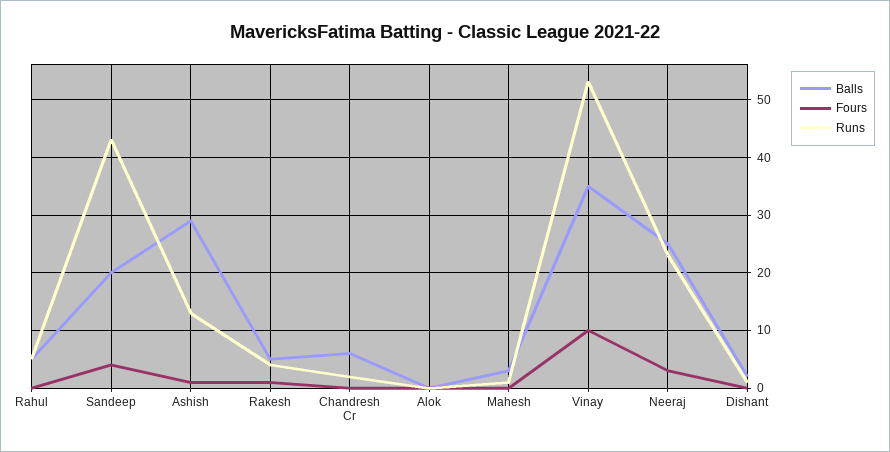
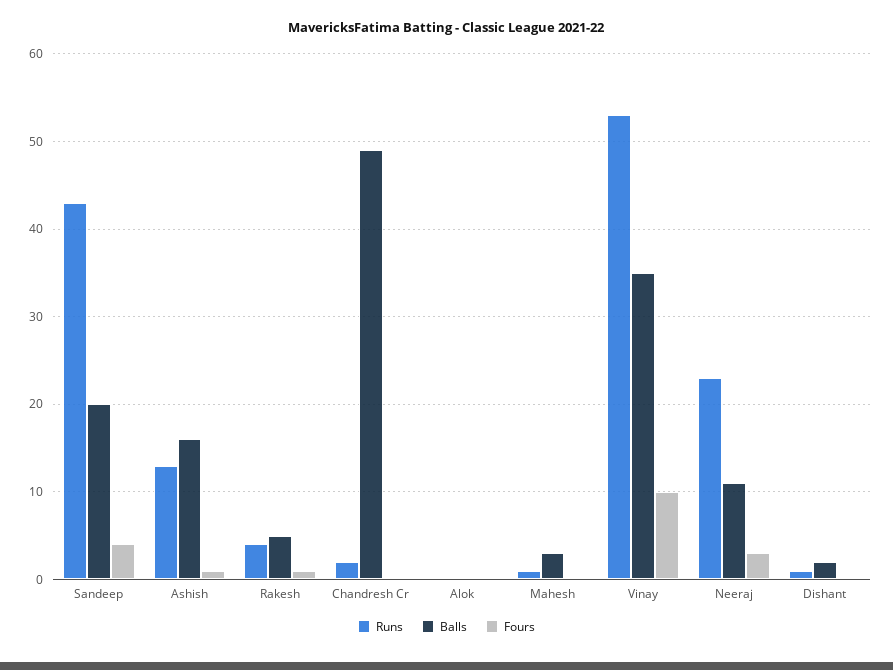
Balls, Rahul: 5 -> none
Fours, Rahul: 0 -> none
Runs, Rahul: 5 -> none
Balls, Ashish: 30 -> 16
Balls, Chandresh Cr: 5 -> 49
Balls, Neeraj: 25 -> 11

